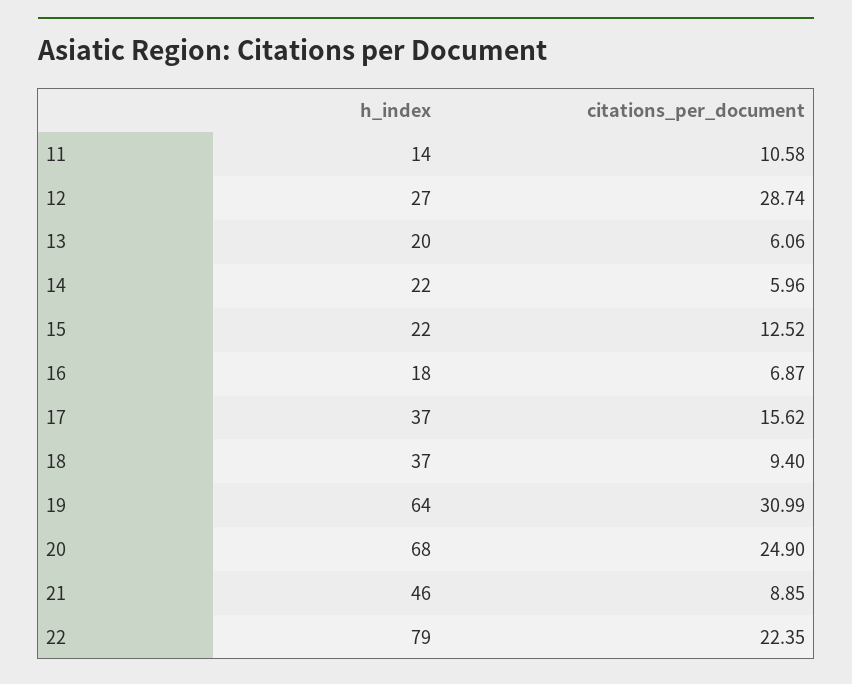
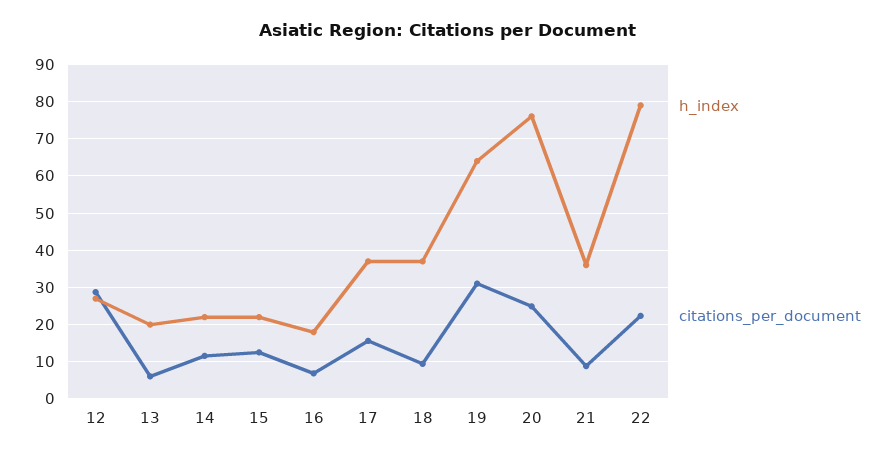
h_index, 11: 14 -> none
citations_per_document, 11: 10.58 -> none
citations_per_document, 14: 5.96 -> 12
h_index, 20: 68 -> 76
h_index, 21: 46 -> 36

